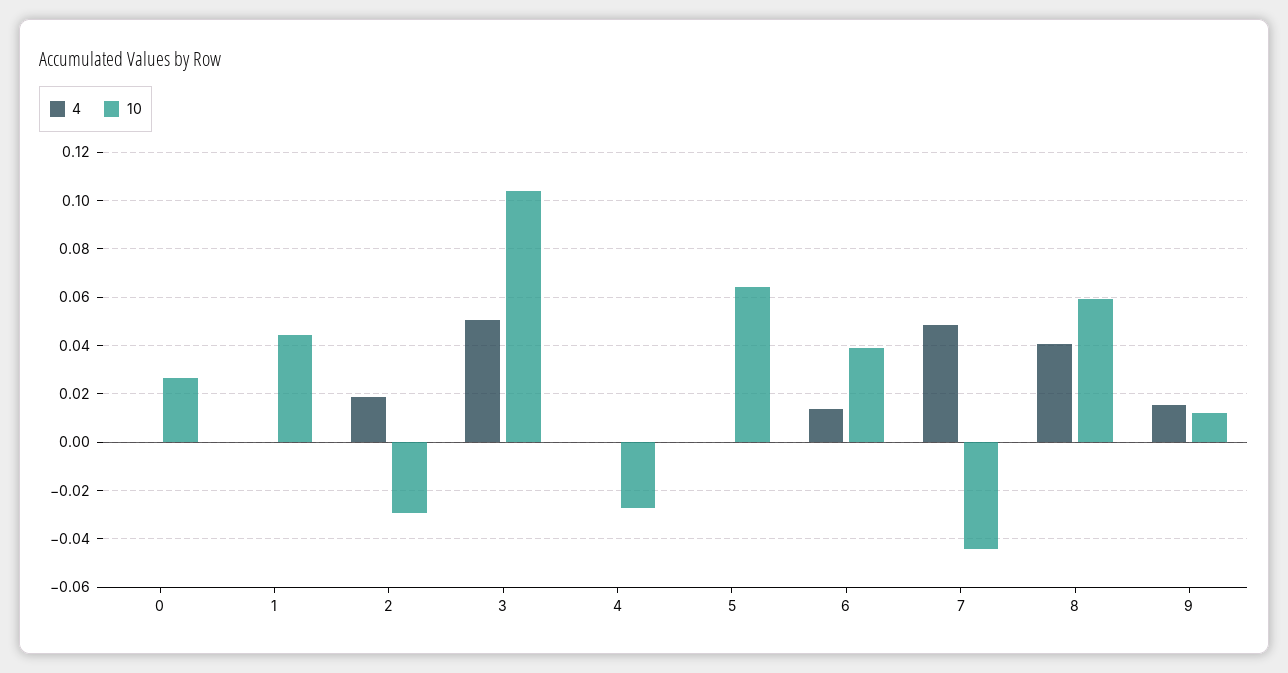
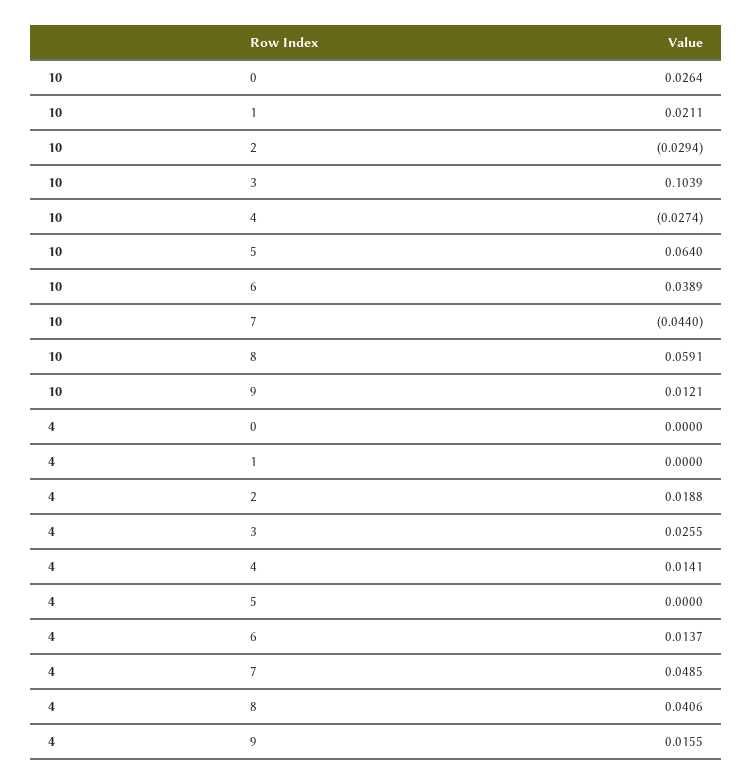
10, 1: 0.045 -> 0.0211
4, 3: 0.05 -> 0.0255
4, 4: 0 -> 0.0141

